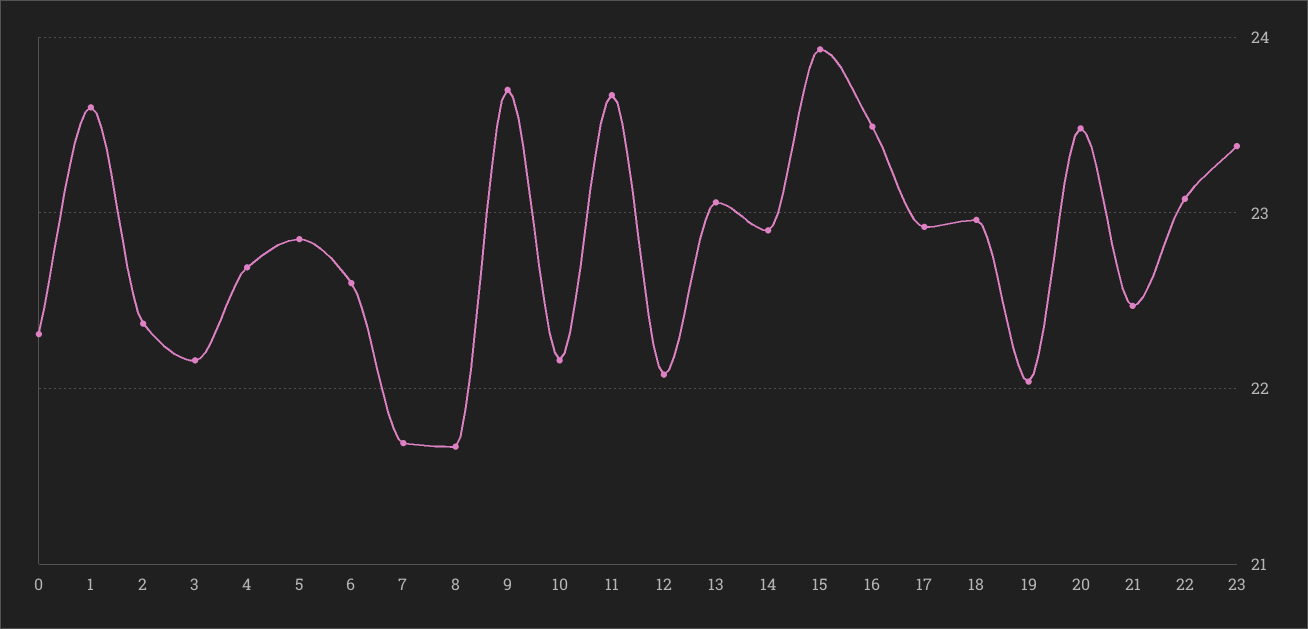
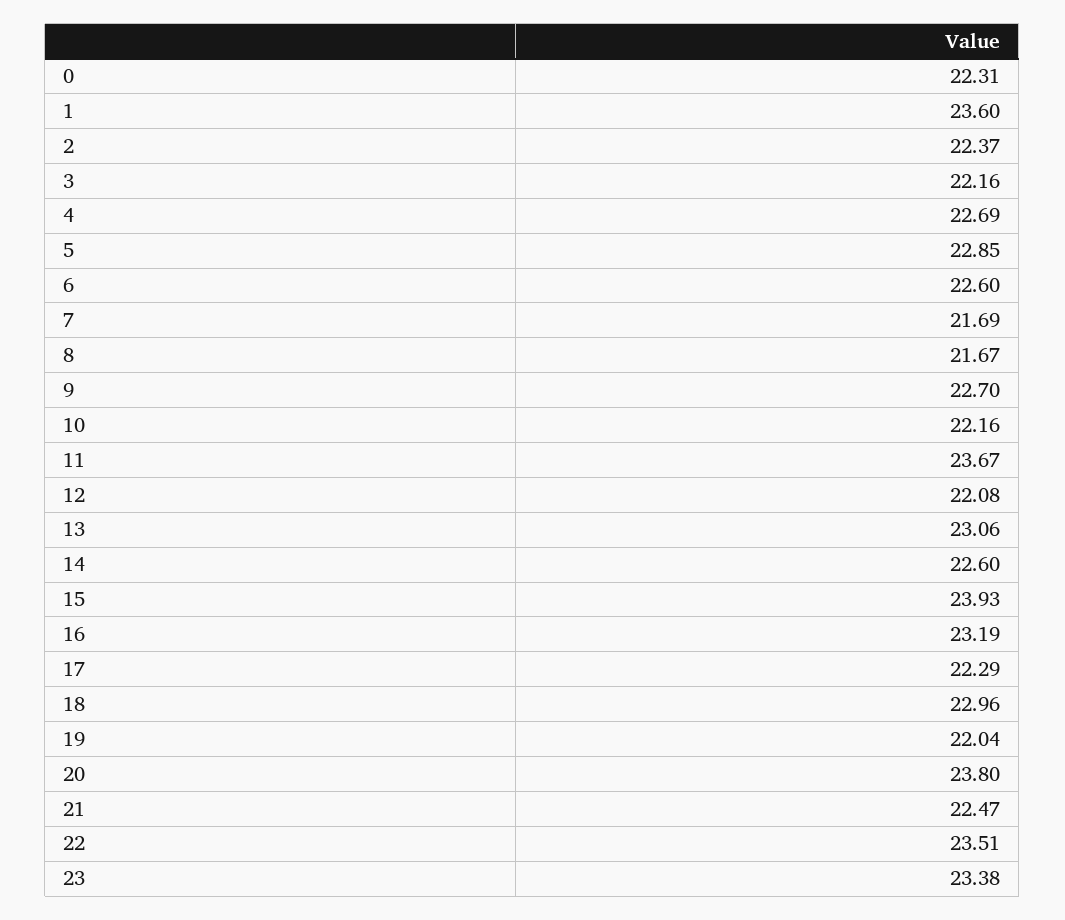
9: 23.7 -> 22.7
14: 22.9 -> 22.6
16: 23.5 -> 23.19
17: 22.9 -> 22.29
20: 23.5 -> 23.8
22: 23.1 -> 23.51

